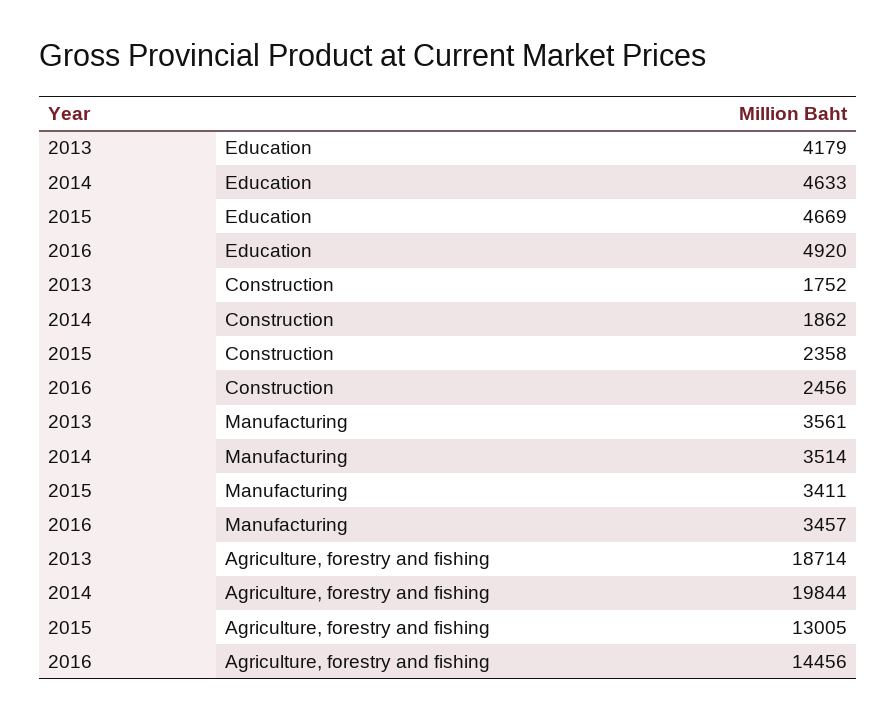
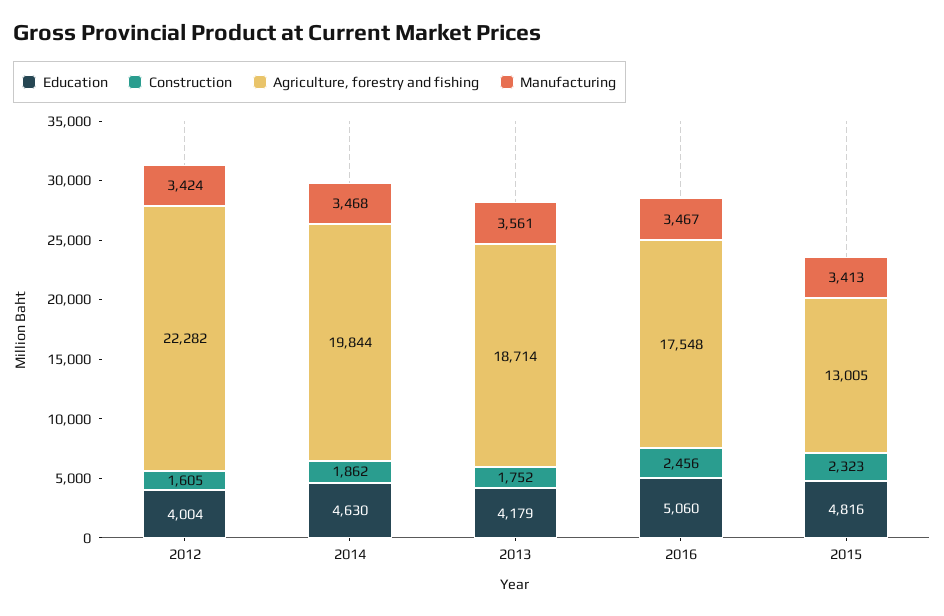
Education, 2014: 4633 -> 4630
Education, 2015: 4669 -> 4816
Education, 2016: 4920 -> 5060
Construction, 2015: 2358 -> 2323
Manufacturing, 2014: 3514 -> 3468
Manufacturing, 2015: 3411 -> 3413
Manufacturing, 2016: 3457 -> 3467
Agriculture, forestry and fishing, 2016: 14456 -> 17548
Education, 2012: none -> 4004
Construction, 2012: none -> 1605
Agriculture, forestry and fishing, 2012: none -> 22282
Manufacturing, 2012: none -> 3424

